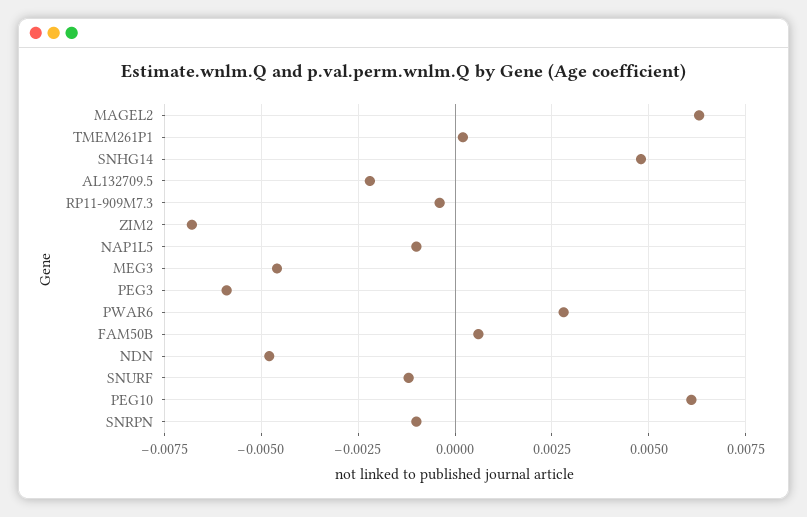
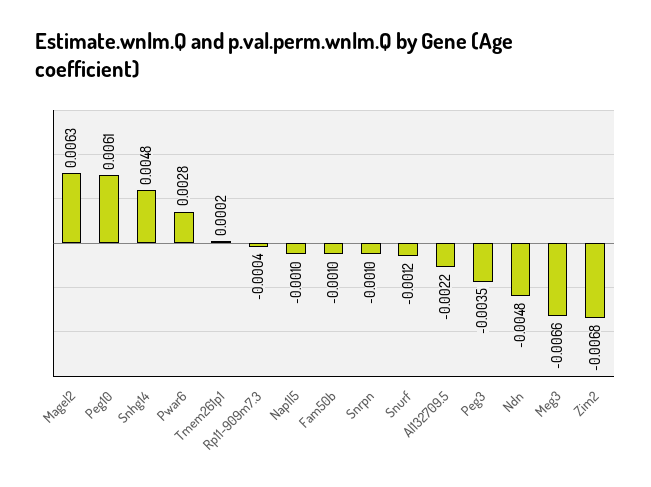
MEG3: -0.0045 -> -0.0066
PEG3: -0.006 -> -0.0035
FAM50B: 0.0005 -> -0.001

